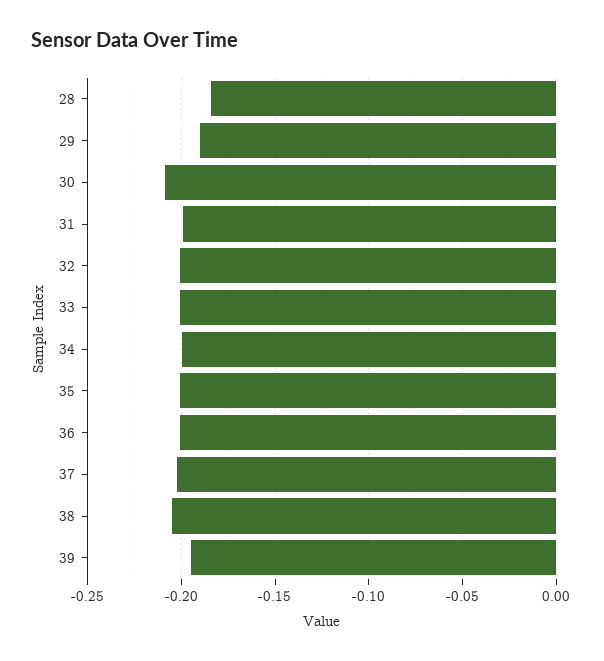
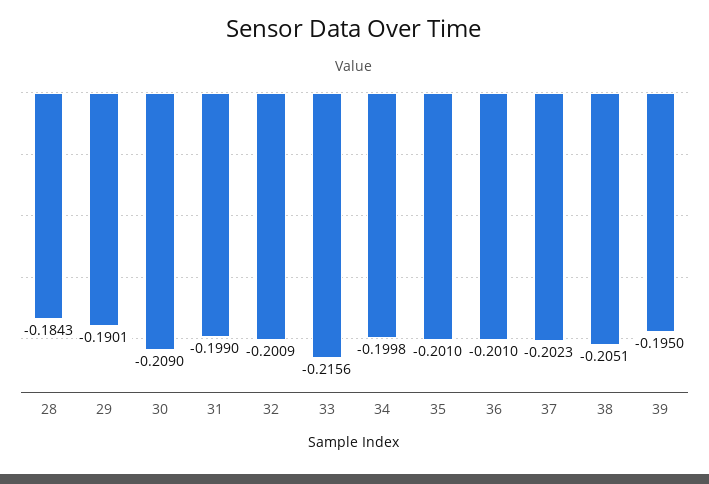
33: -0.2 -> -0.2156

